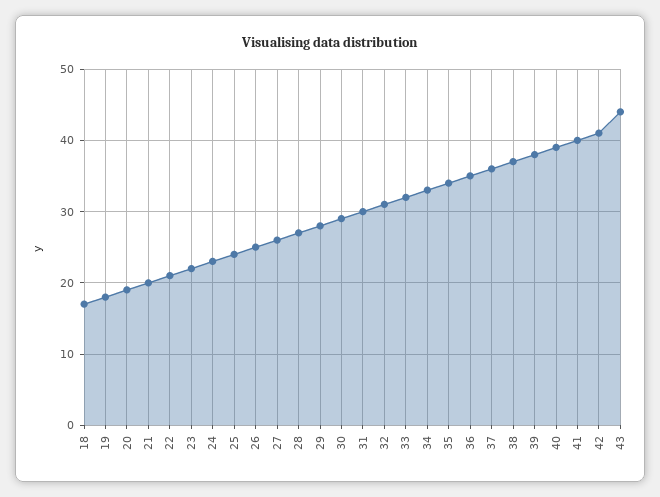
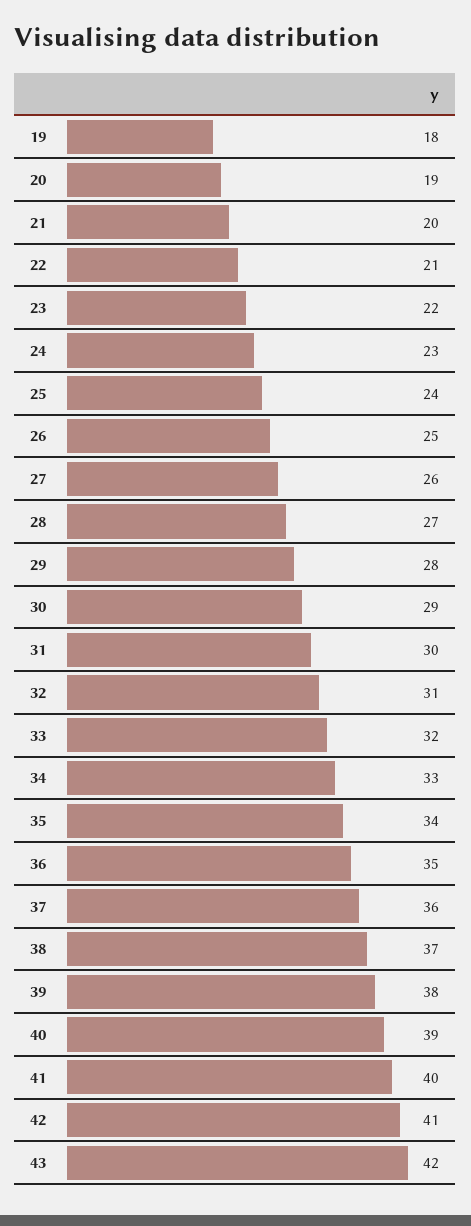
18: 17 -> none
43: 44 -> 42

